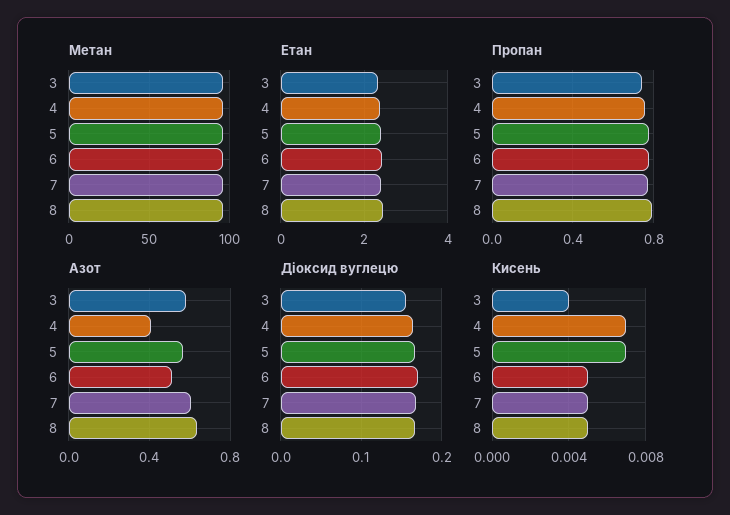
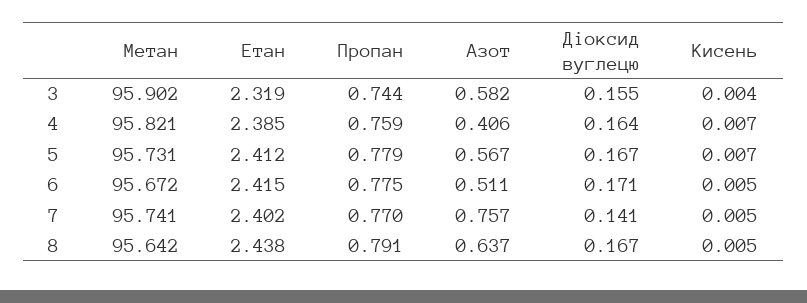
Азот, 7: 0.6 -> 0.757
Діоксид вуглецю, 7: 0.17 -> 0.141

